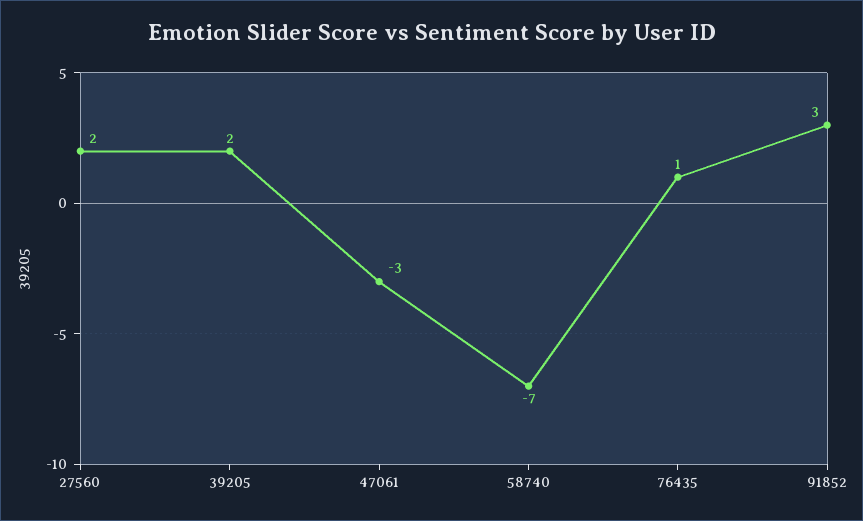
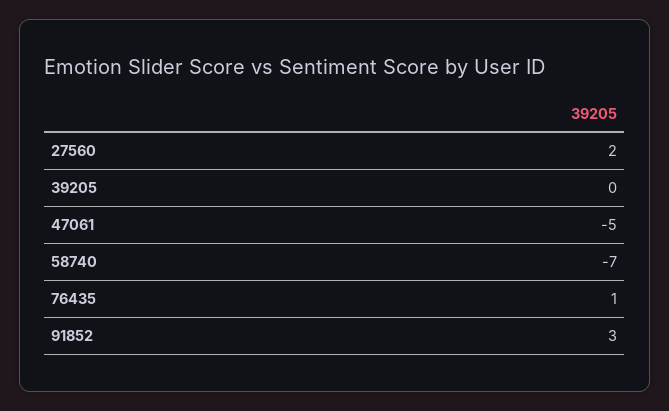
39205: 2 -> 0
47061: -3 -> -5

